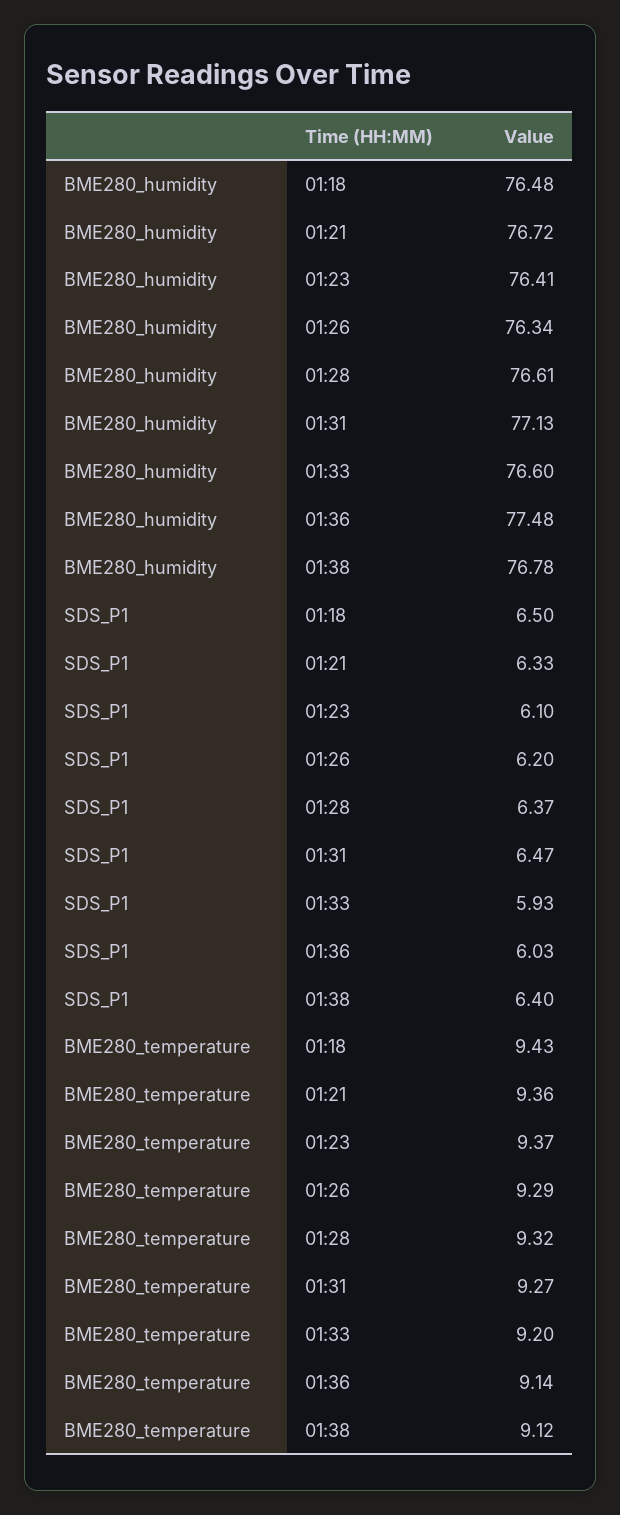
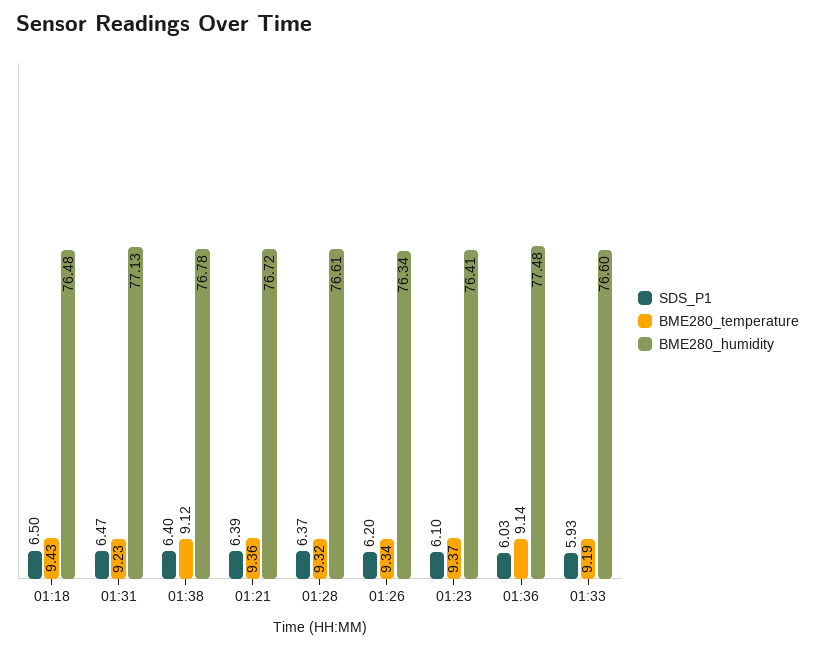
SDS_P1, 01:21: 6.33 -> 6.39
BME280_temperature, 01:26: 9.29 -> 9.34
BME280_temperature, 01:31: 9.27 -> 9.23
BME280_temperature, 01:33: 9.2 -> 9.19

